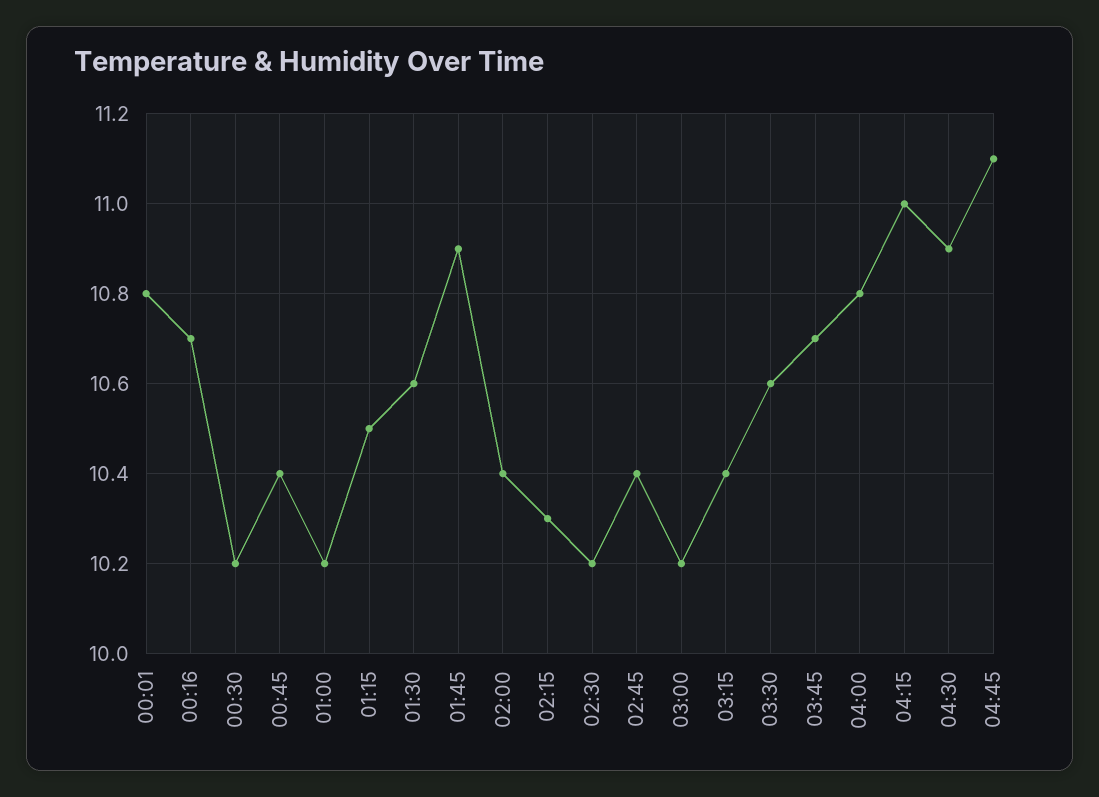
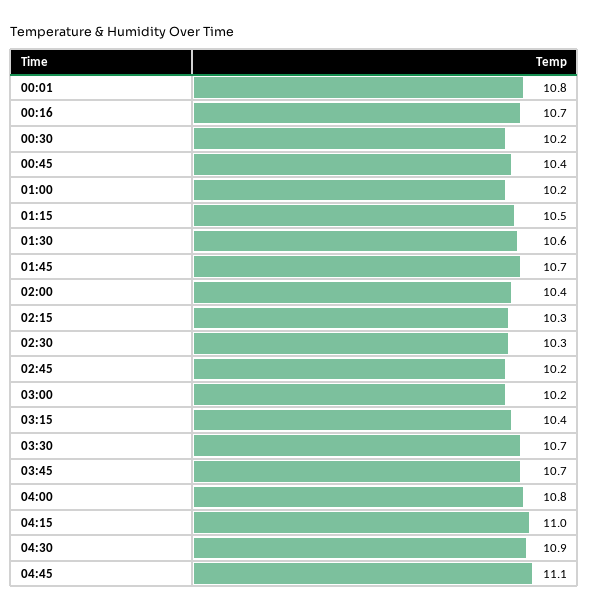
01:45: 10.9 -> 10.7
02:30: 10.2 -> 10.3
02:45: 10.4 -> 10.2
03:30: 10.6 -> 10.7

